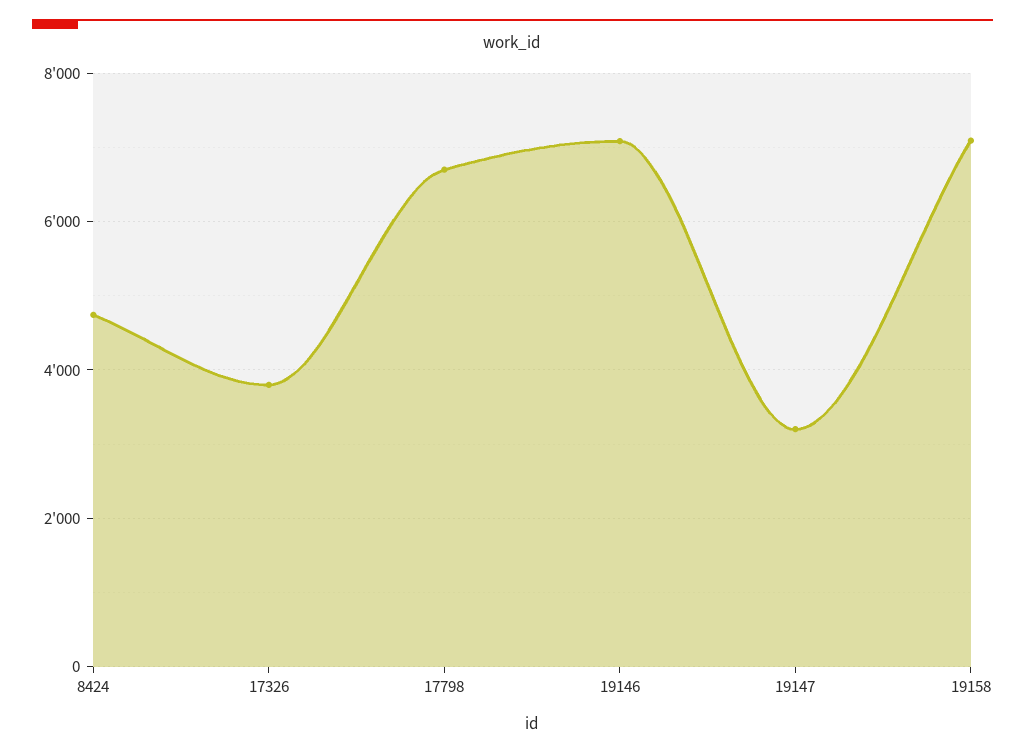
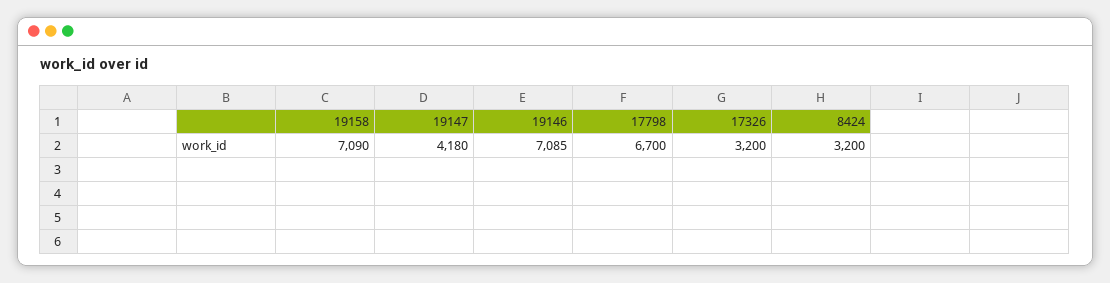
8424: 4800 -> 3200
17326: 3800 -> 3200
19147: 3200 -> 4180

